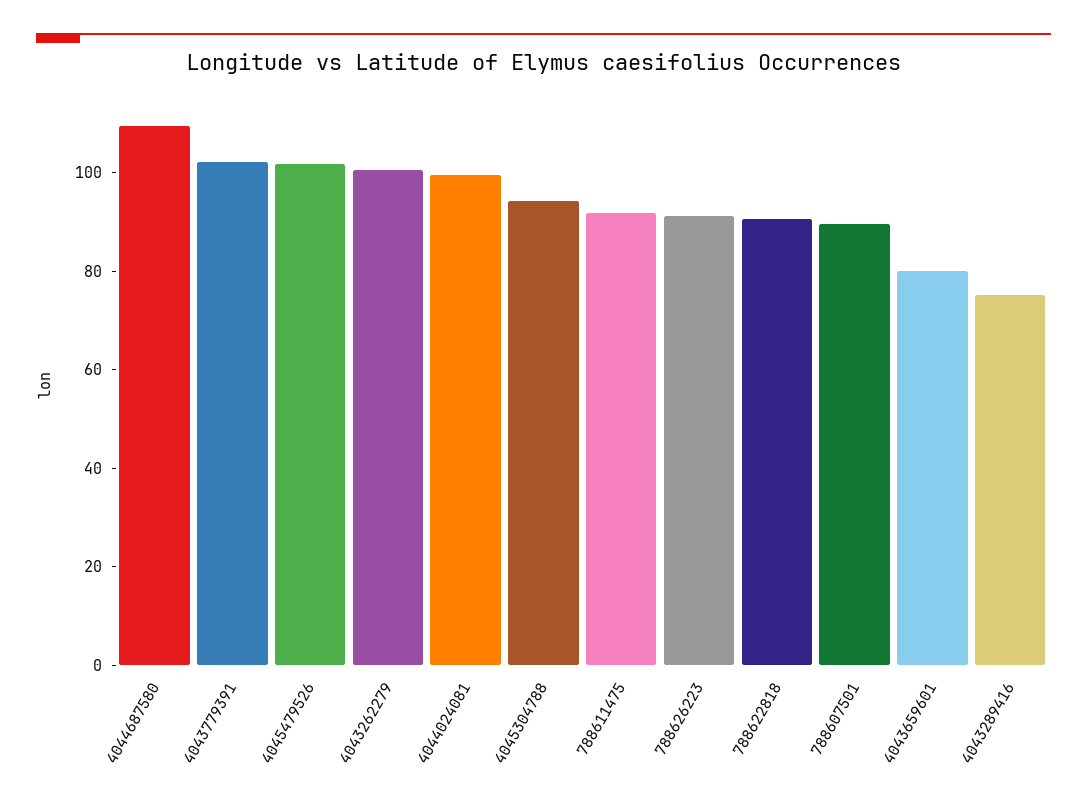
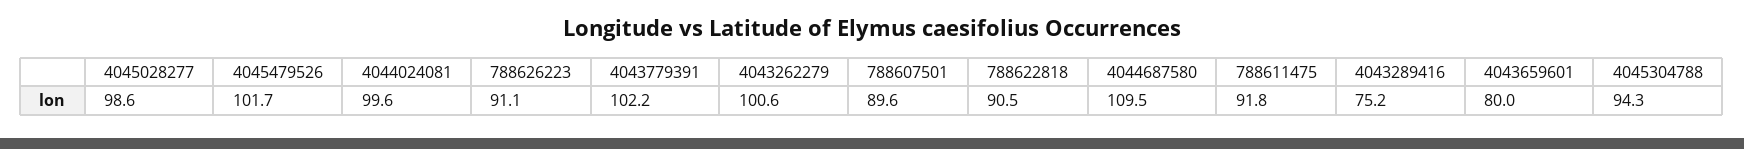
4045028277: none -> 98.6

